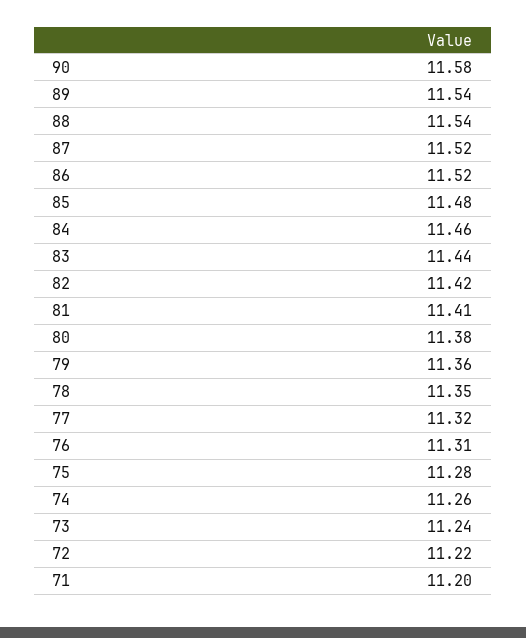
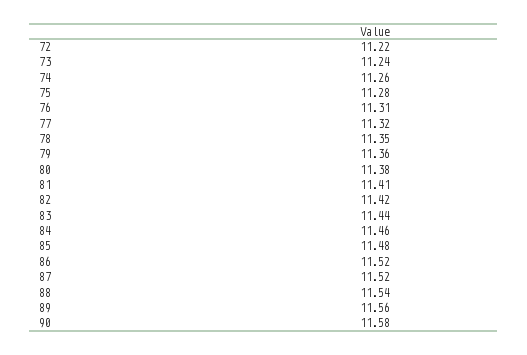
89: 11.54 -> 11.56
71: 11.2 -> none

